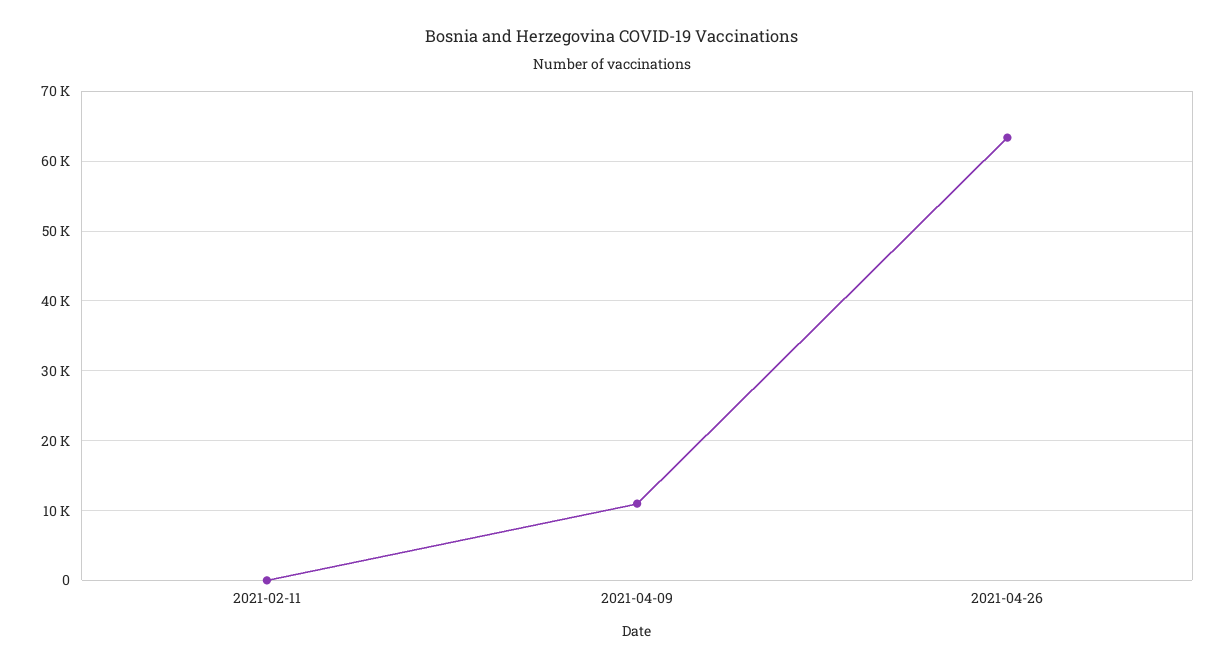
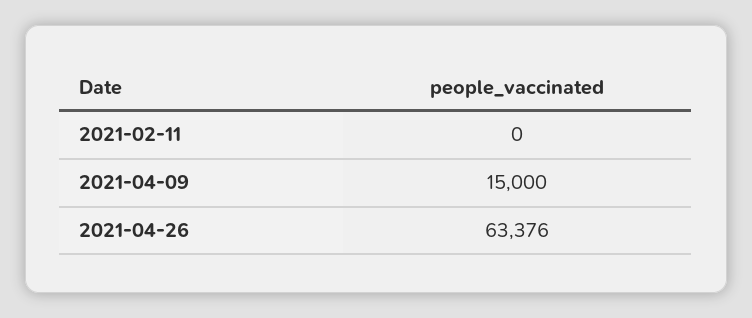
2021-04-09: 11000 -> 15000

